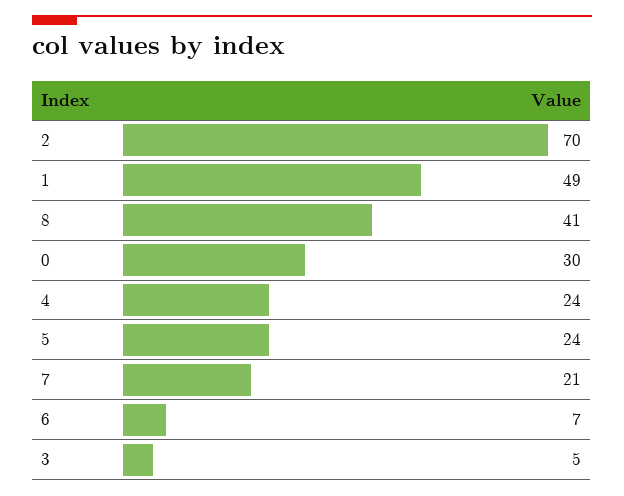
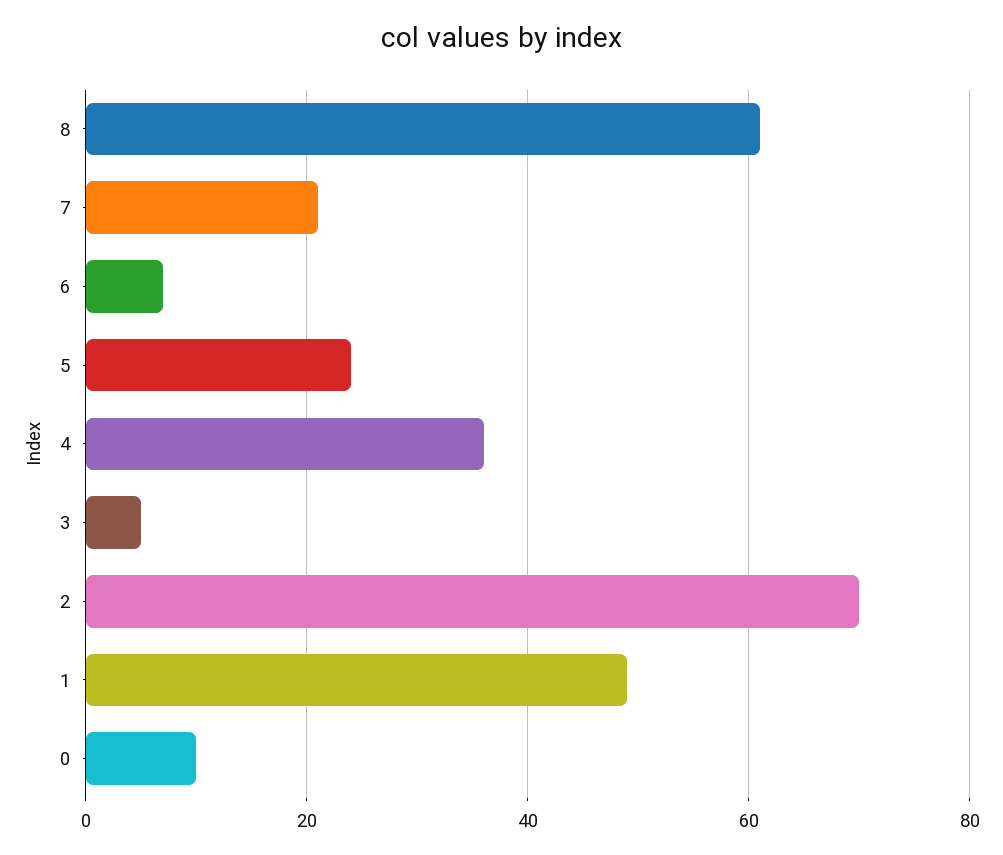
8: 41 -> 60
0: 30 -> 10
4: 24 -> 35

